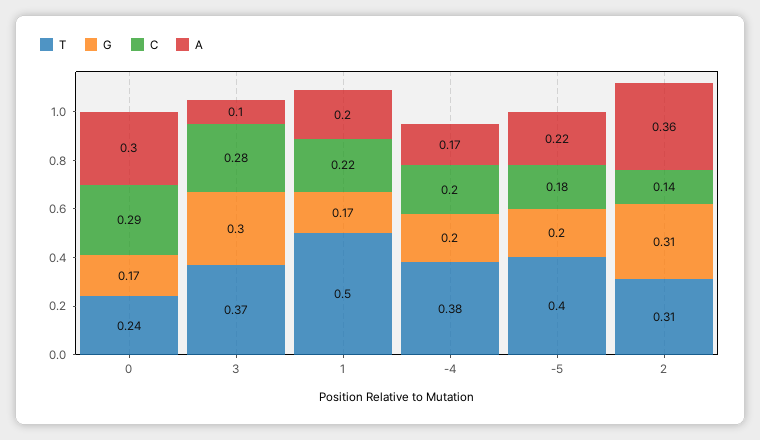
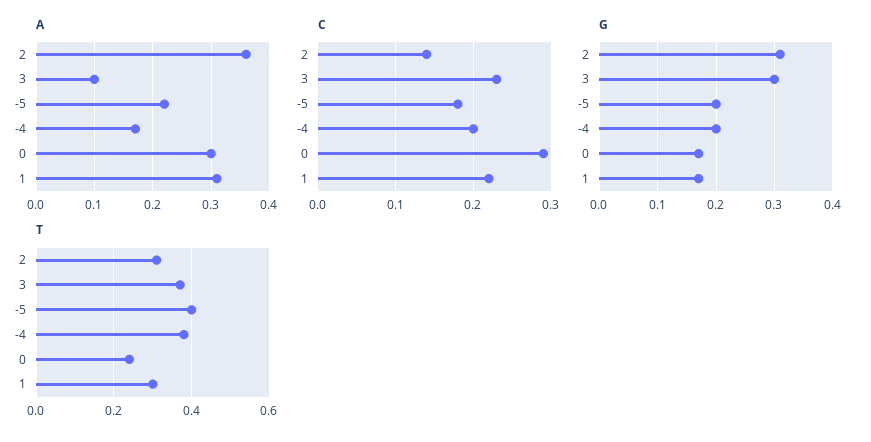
C, 3: 0.28 -> 0.23
T, 1: 0.5 -> 0.3
A, 1: 0.2 -> 0.3

